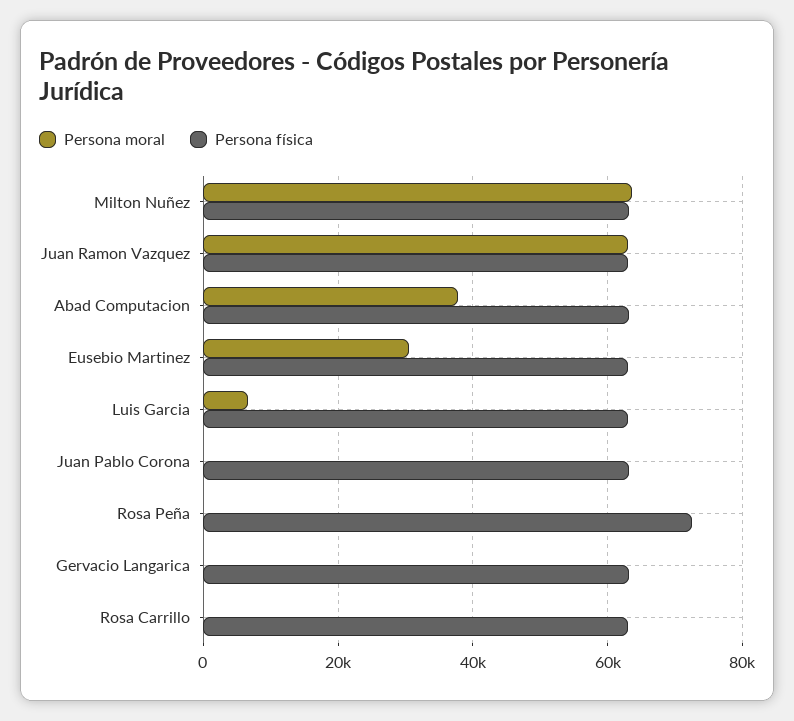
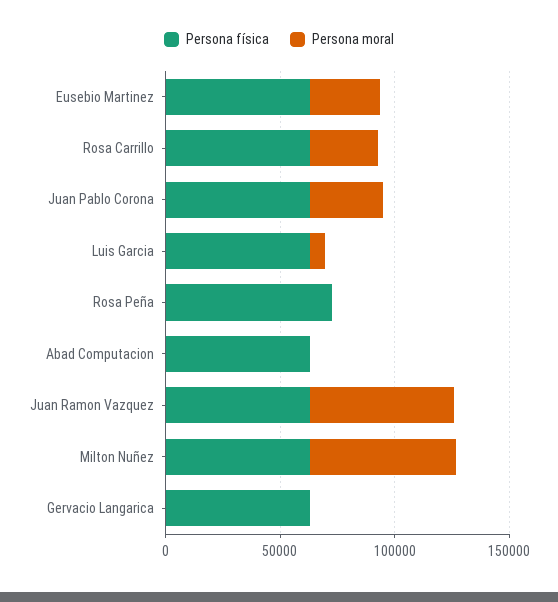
Persona moral, Abad Computacion: 38000 -> 0
Persona moral, Juan Pablo Corona: 0 -> 30000
Persona moral, Rosa Carrillo: 0 -> 30000

